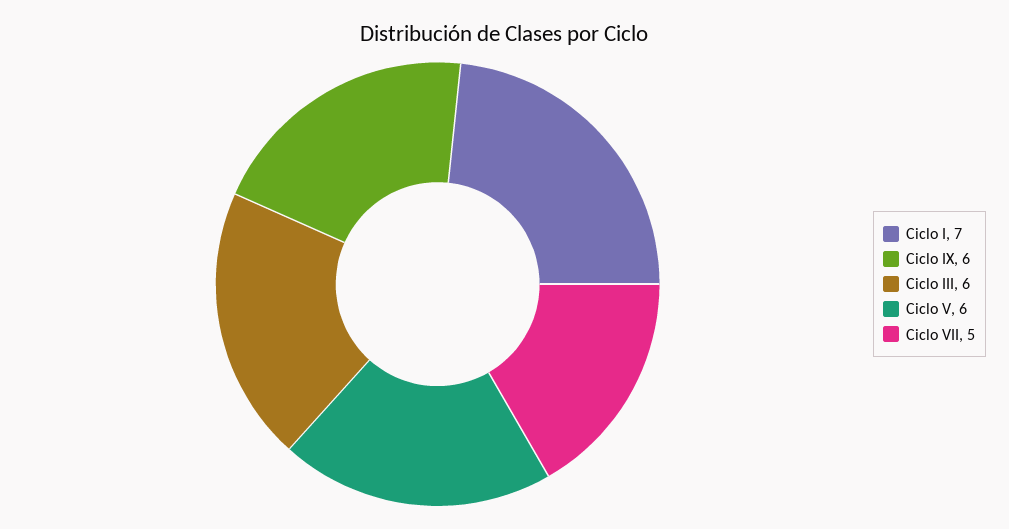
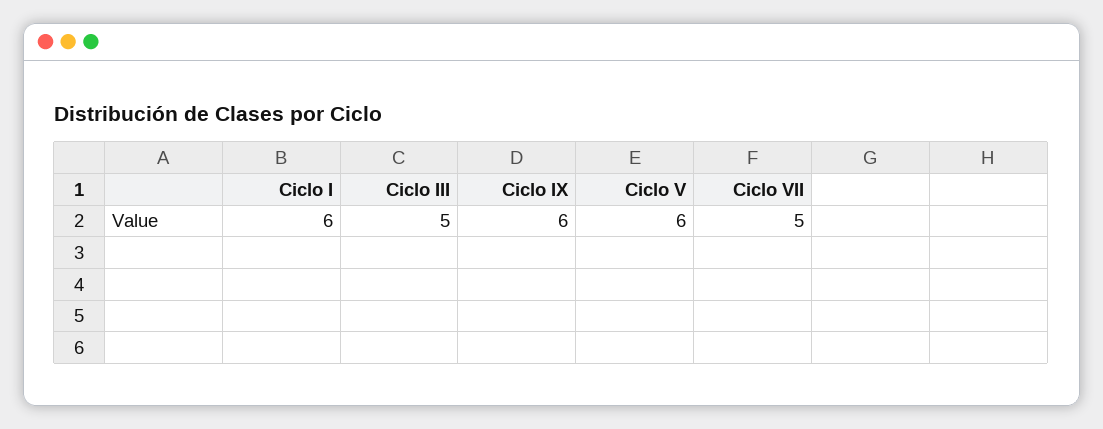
Ciclo I: 7 -> 6
Ciclo III: 6 -> 5

